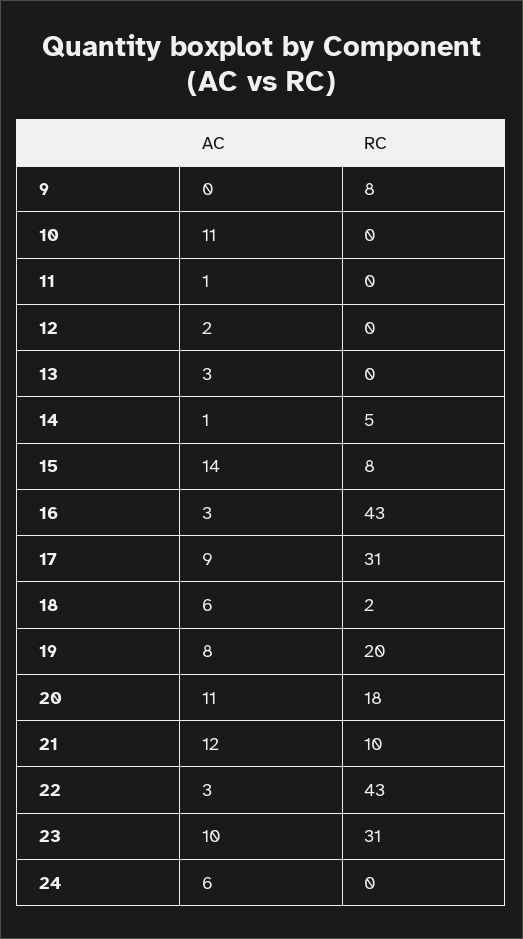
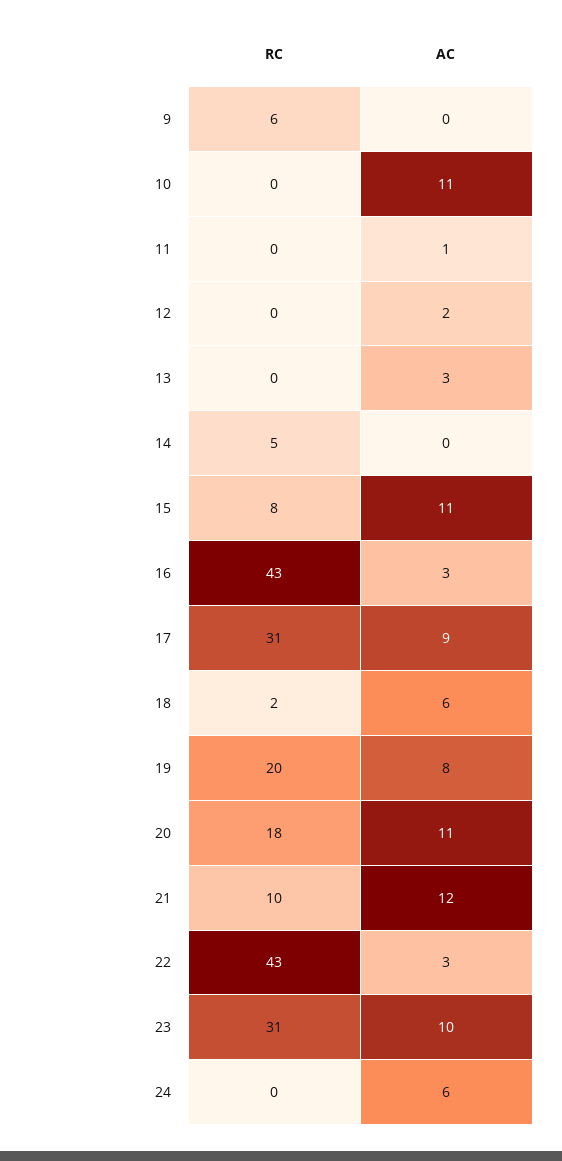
RC, 9: 8 -> 6
AC, 14: 1 -> 0
AC, 15: 14 -> 11

